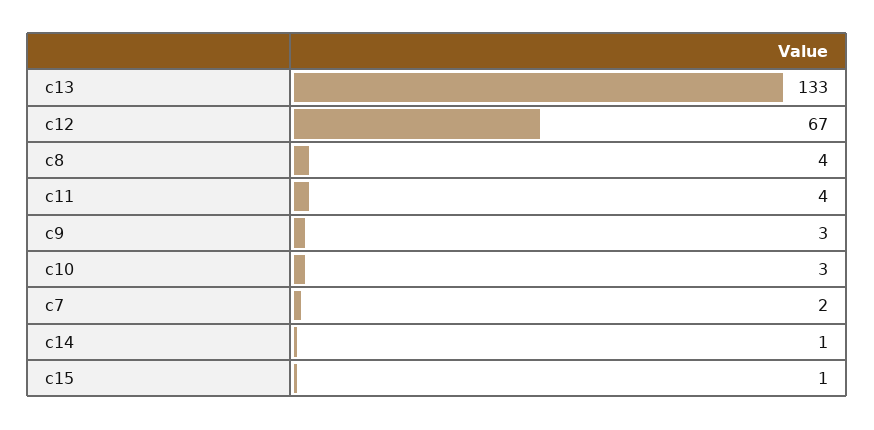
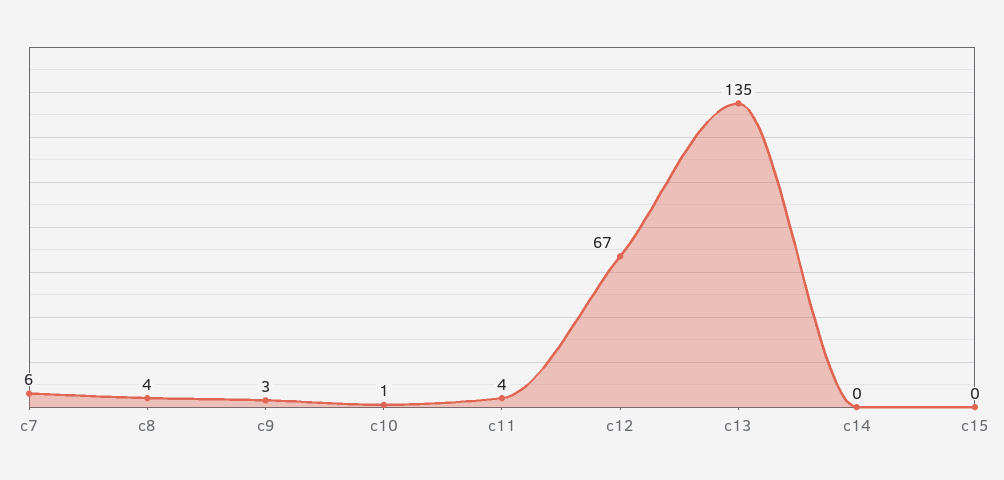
c13: 133 -> 135
c10: 3 -> 1
c7: 2 -> 6
c14: 1 -> 0
c15: 1 -> 0

